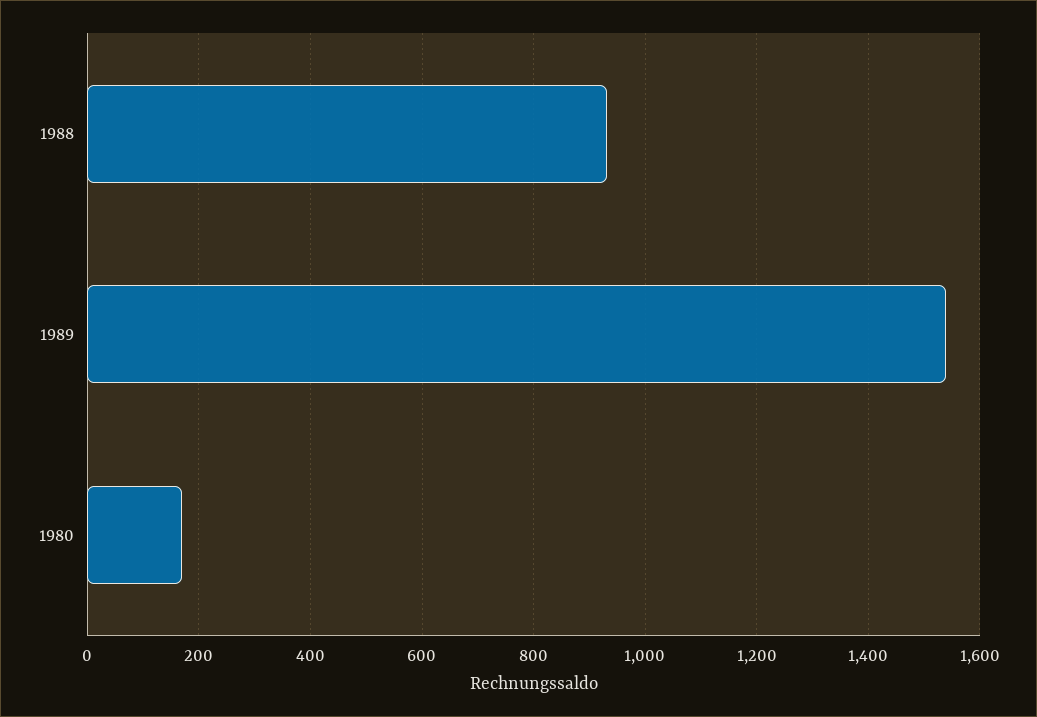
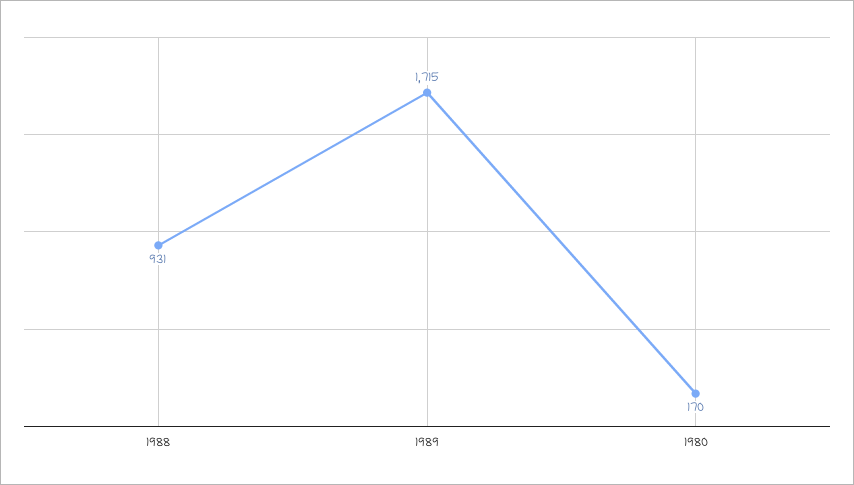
1989: 1540 -> 1715

